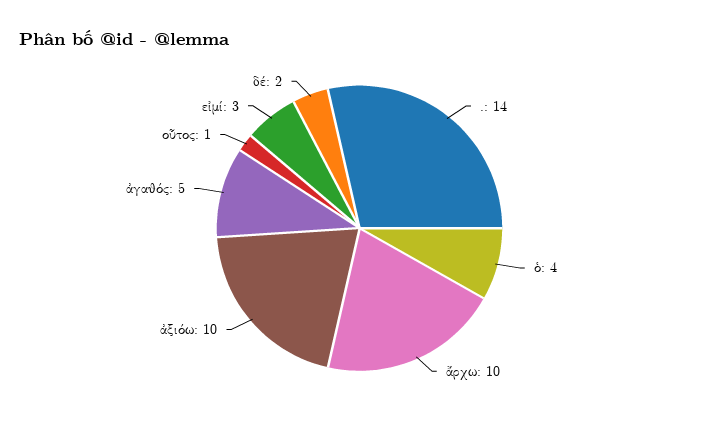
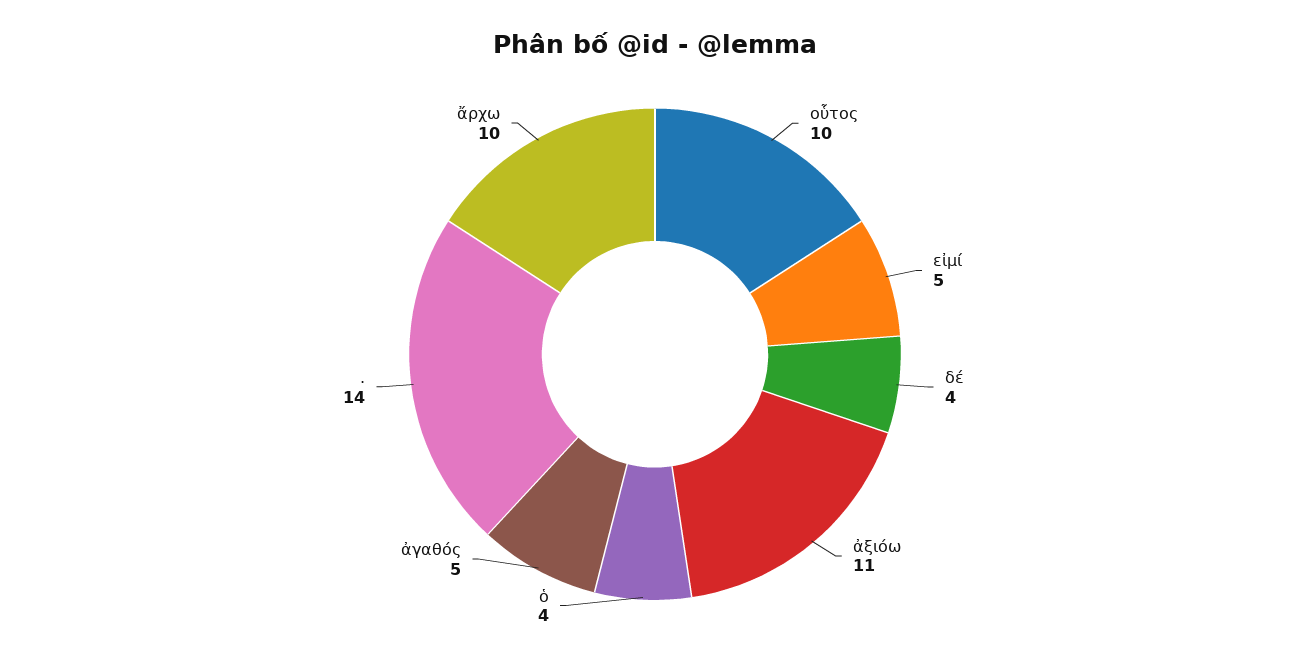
ἀξιόω: 10 -> 11
οὗτος: 1 -> 10
εἰμί: 3 -> 5
δέ: 2 -> 4

